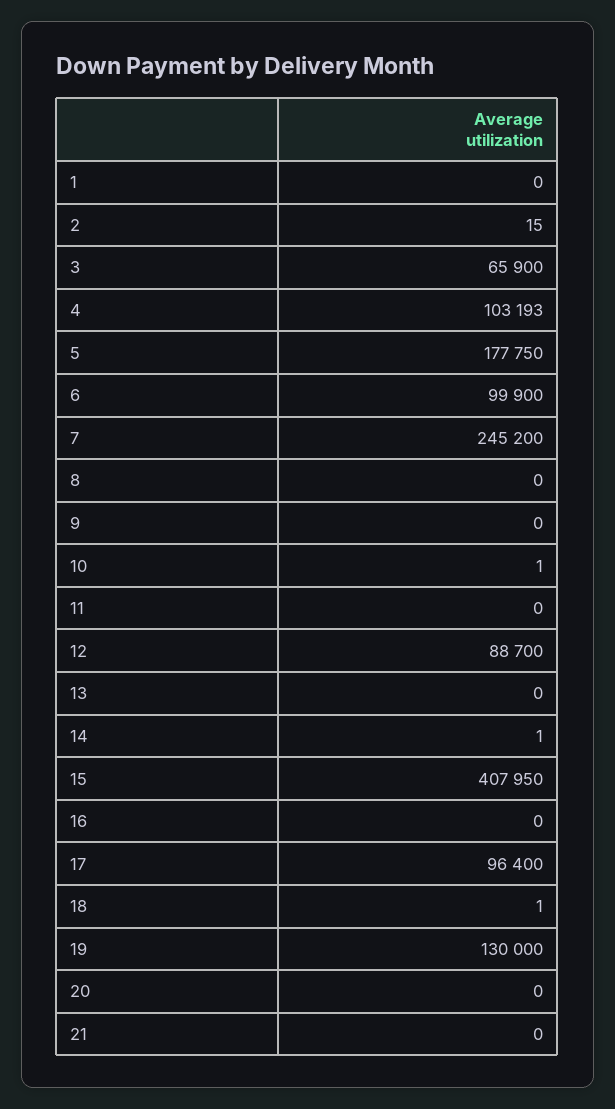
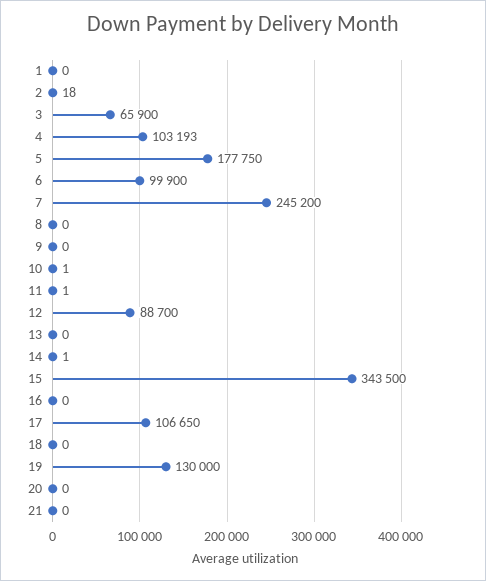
2: 15 -> 18
11: 0 -> 1
15: 407950 -> 343500
17: 96400 -> 106650
18: 1 -> 0

